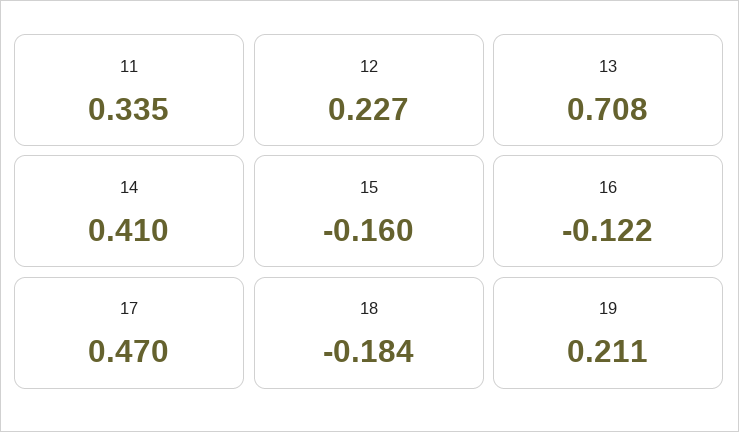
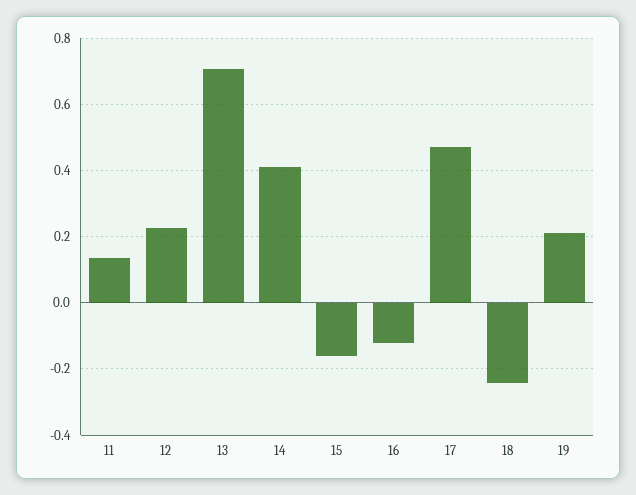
11: 0.335 -> 0.14
18: -0.184 -> -0.24

